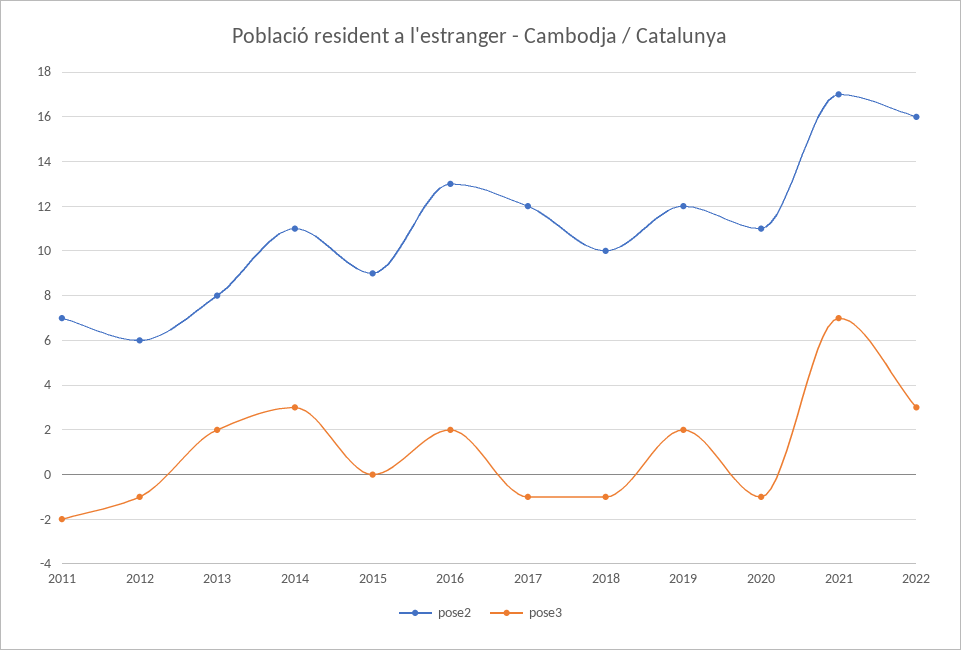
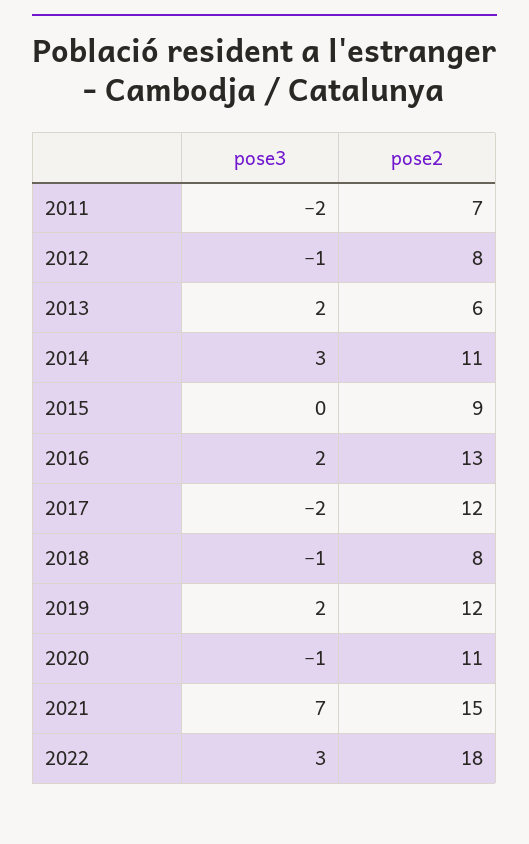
pose2, 2012: 6 -> 8
pose2, 2013: 8 -> 6
pose3, 2017: -1 -> -2
pose2, 2018: 10 -> 8
pose2, 2021: 17 -> 15
pose2, 2022: 16 -> 18

